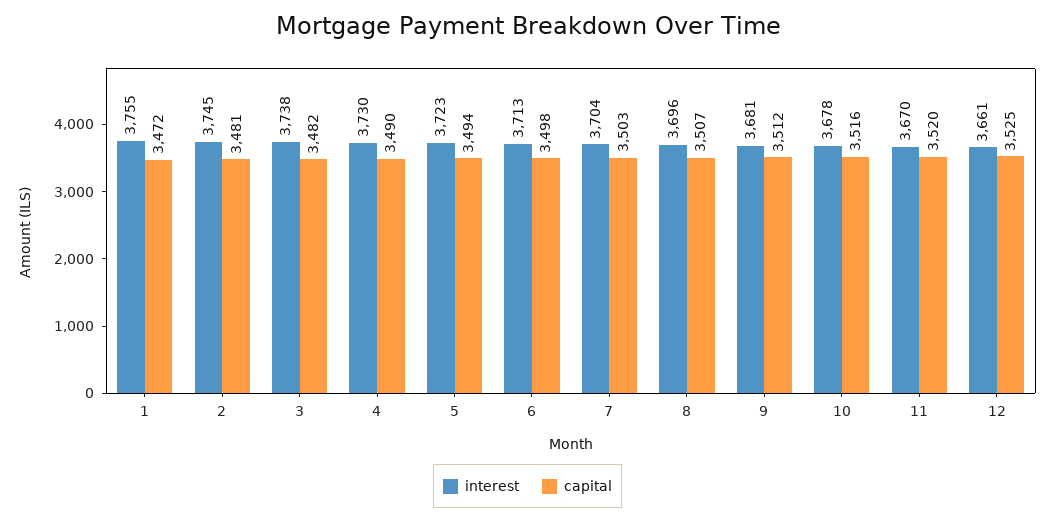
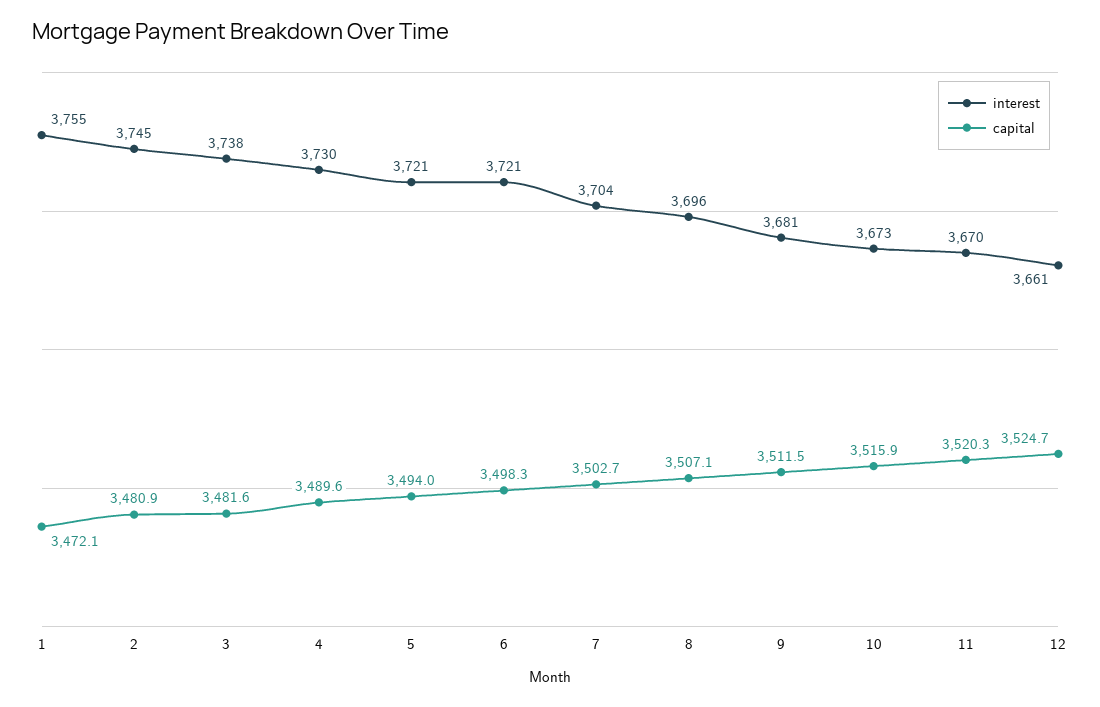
interest, 5: 3723 -> 3721
interest, 6: 3713 -> 3721
interest, 10: 3678 -> 3673

